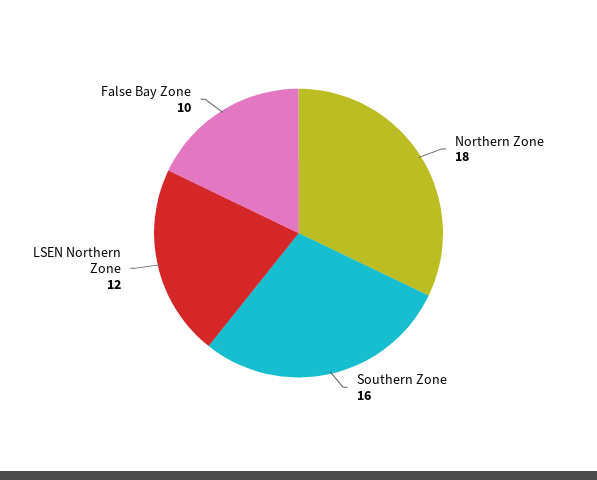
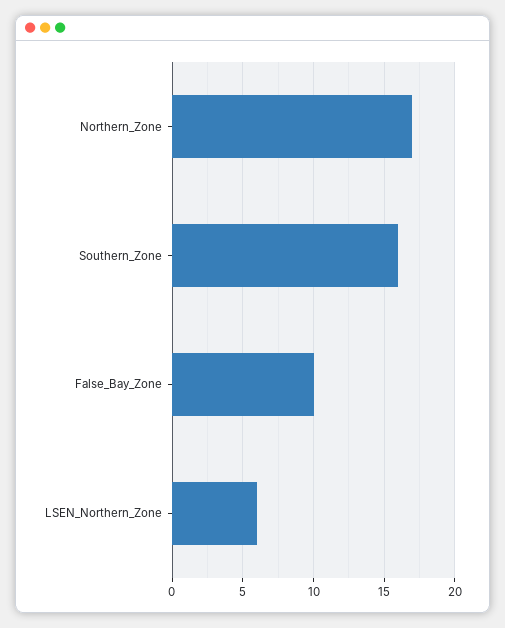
Northern Zone: 18 -> 17
LSEN Northern Zone: 12 -> 6

